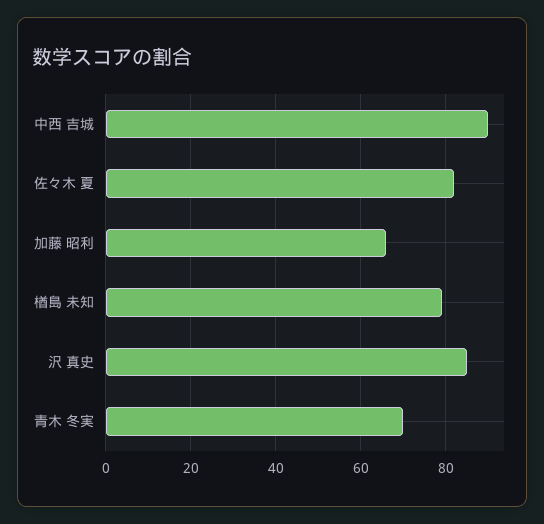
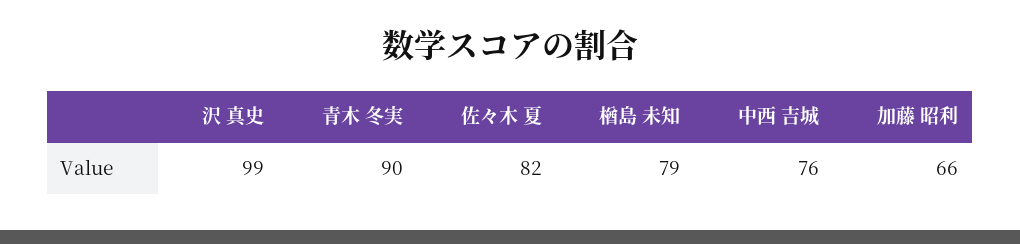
中西 吉城: 90 -> 76
沢 真史: 85 -> 99
青木 冬実: 70 -> 90

